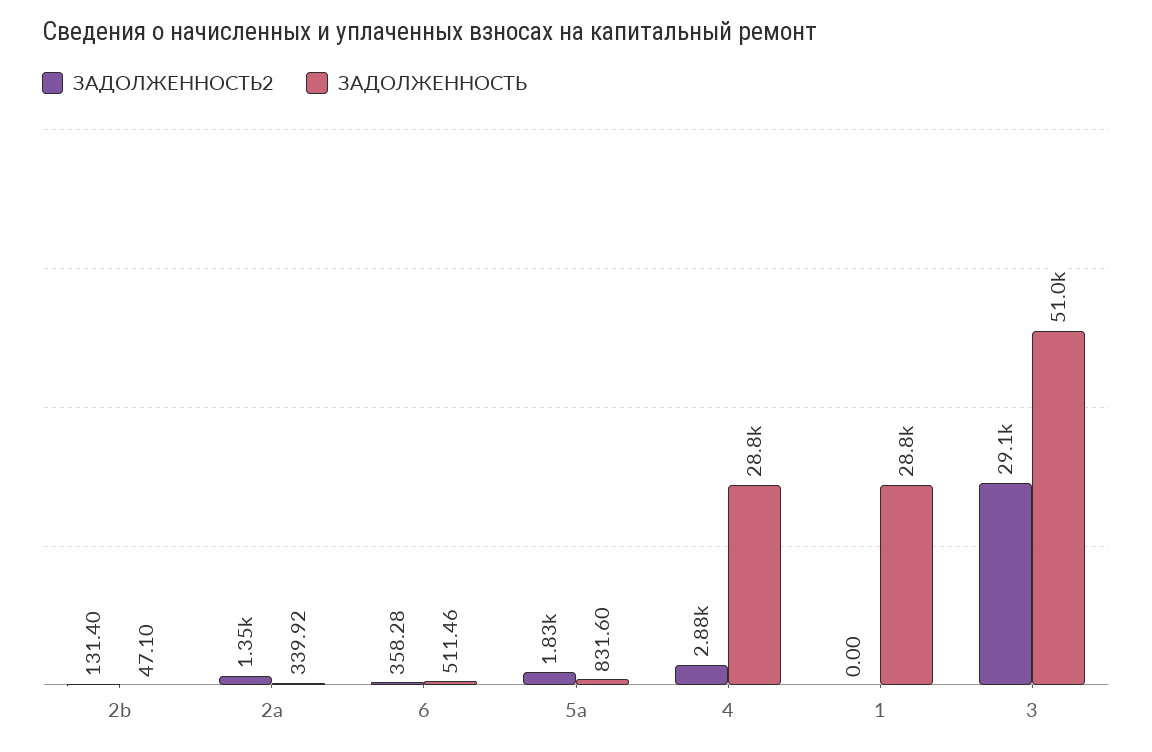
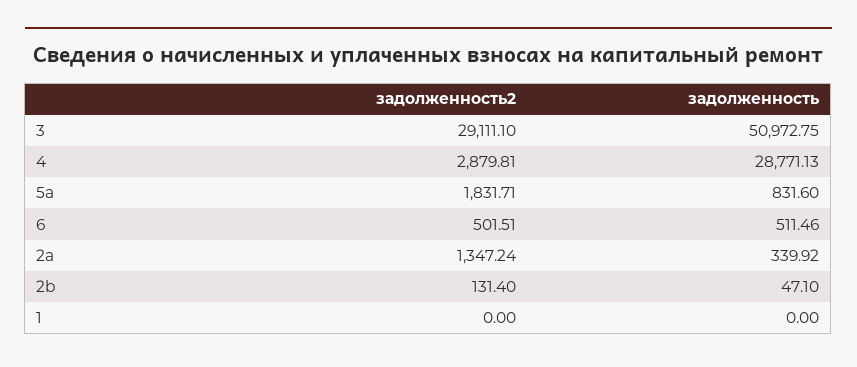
ЗАДОЛЖЕННОСТЬ2, 6: 358.28 -> 501.51
ЗАДОЛЖЕННОСТЬ, 1: 28800 -> 0

